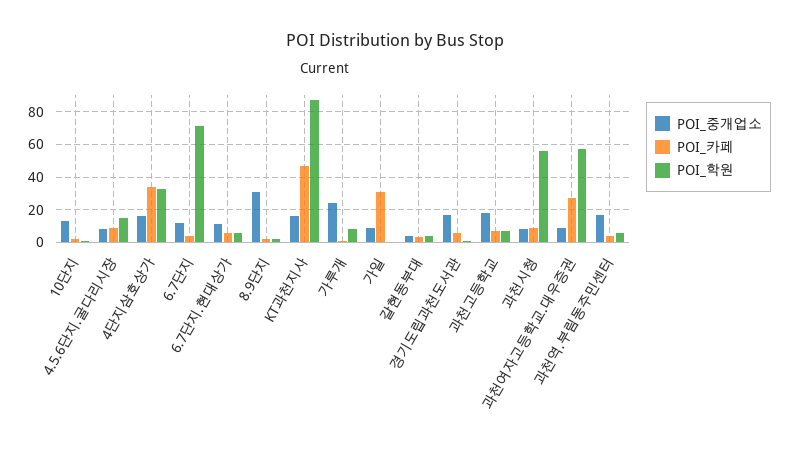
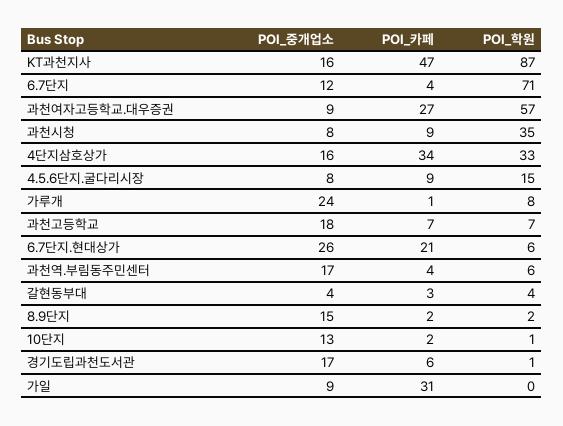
POI_중개업소, 6.7단지.현대상가: 10 -> 26
POI_카페, 6.7단지.현대상가: 5 -> 21
POI_중개업소, 8.9단지: 30 -> 15
POI_학원, 과천시청: 55 -> 35

